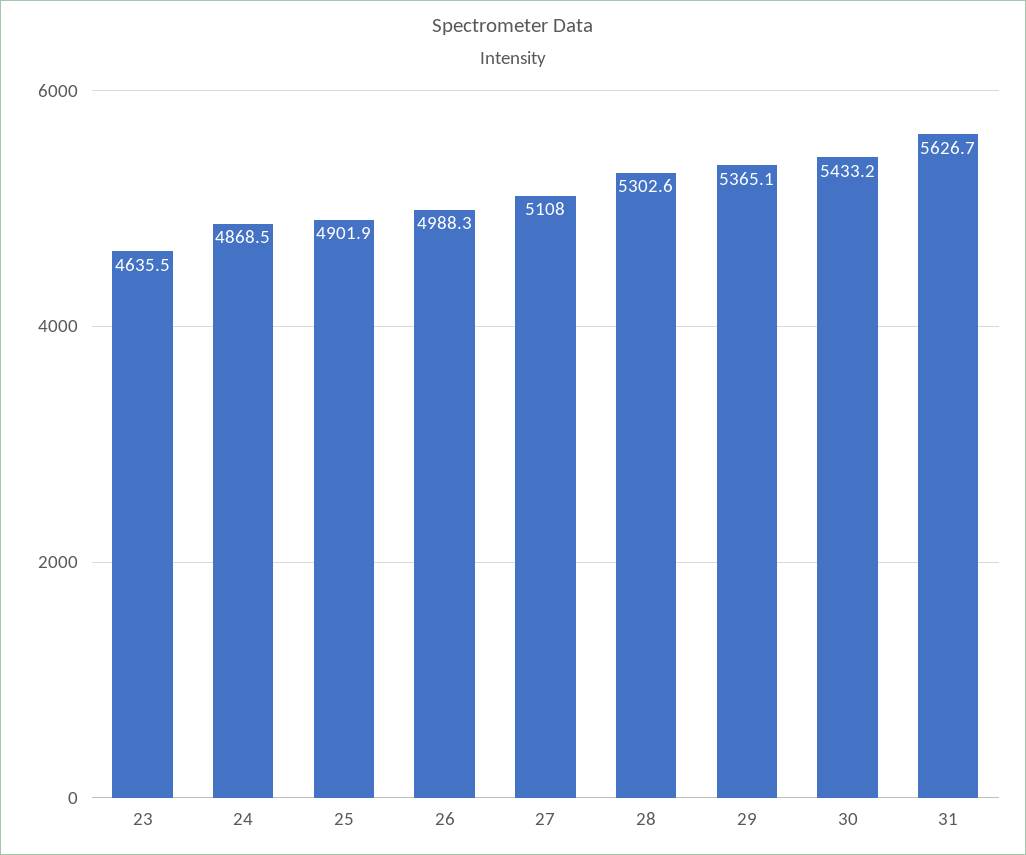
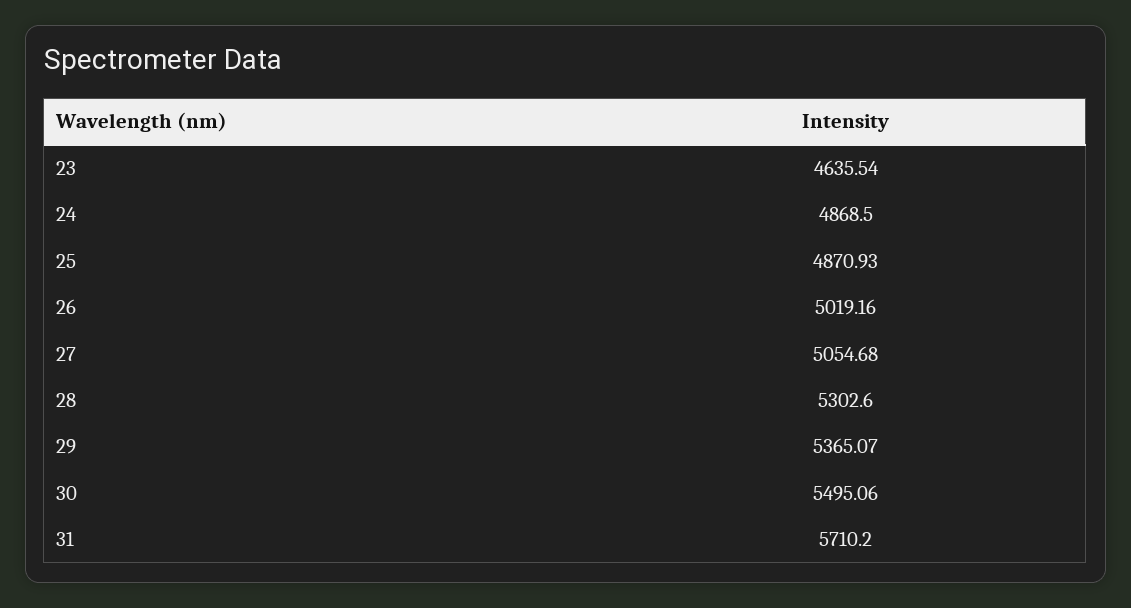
25: 4901.9 -> 4870.93
26: 4988.3 -> 5019.16
27: 5108 -> 5054.68
30: 5433.2 -> 5495.06
31: 5626.7 -> 5710.2

